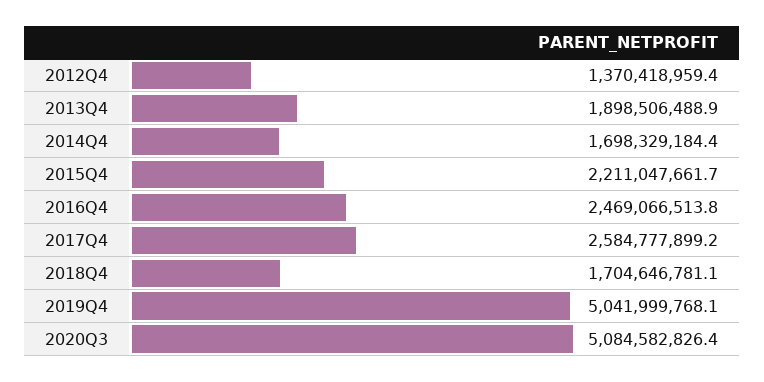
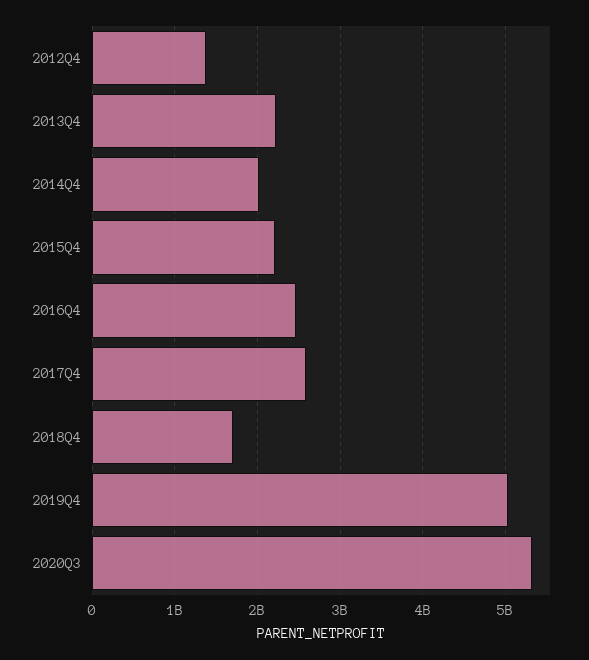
2013Q4: 1898506488.9 -> 2200000000
2014Q4: 1698329184.4 -> 2000000000
2020Q3: 5084582826.4 -> 5300000000

